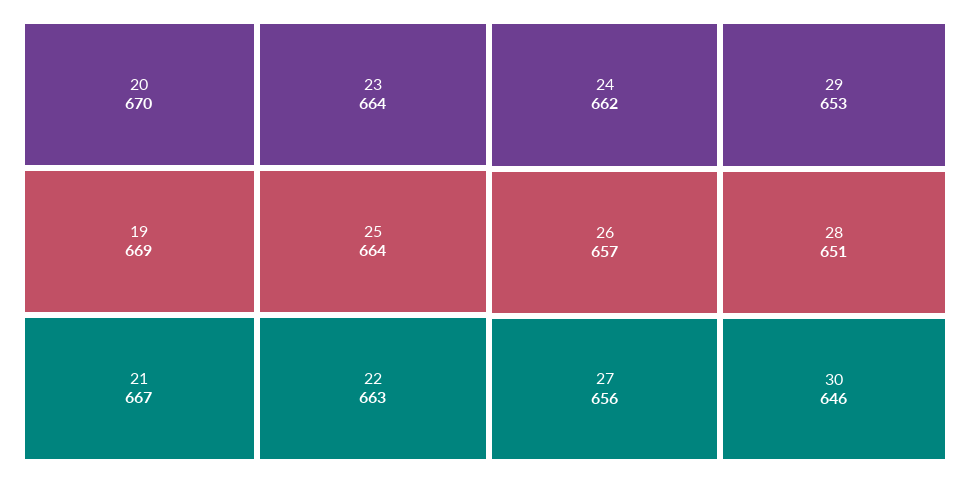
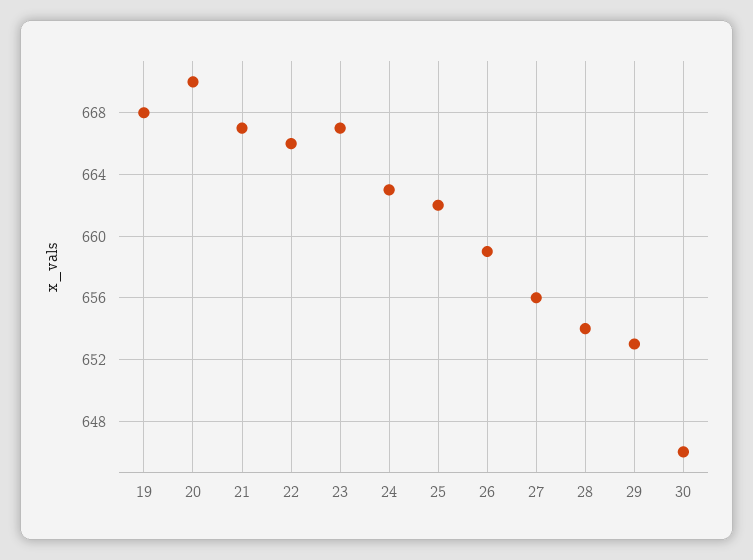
19: 669 -> 668
23: 664 -> 667
25: 664 -> 662
22: 663 -> 666
24: 662 -> 663
26: 657 -> 659
28: 651 -> 654

